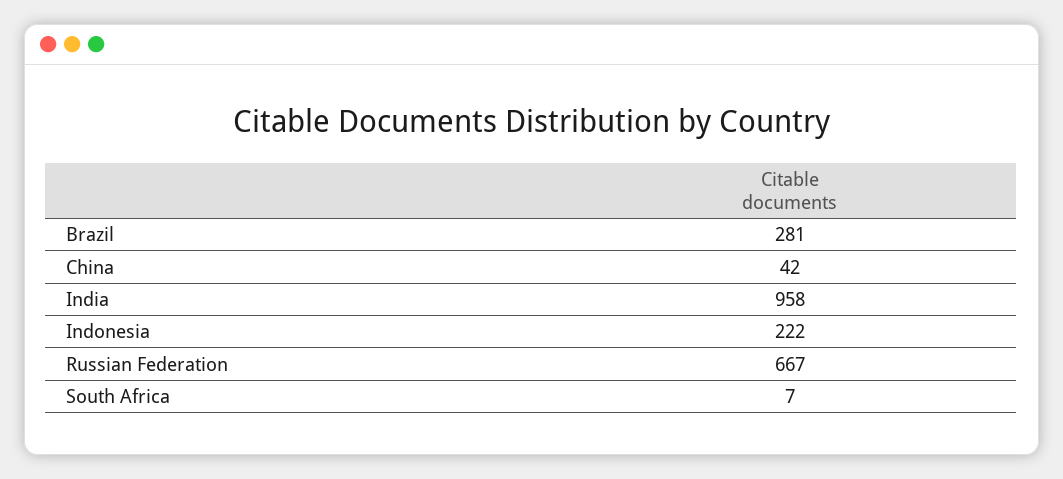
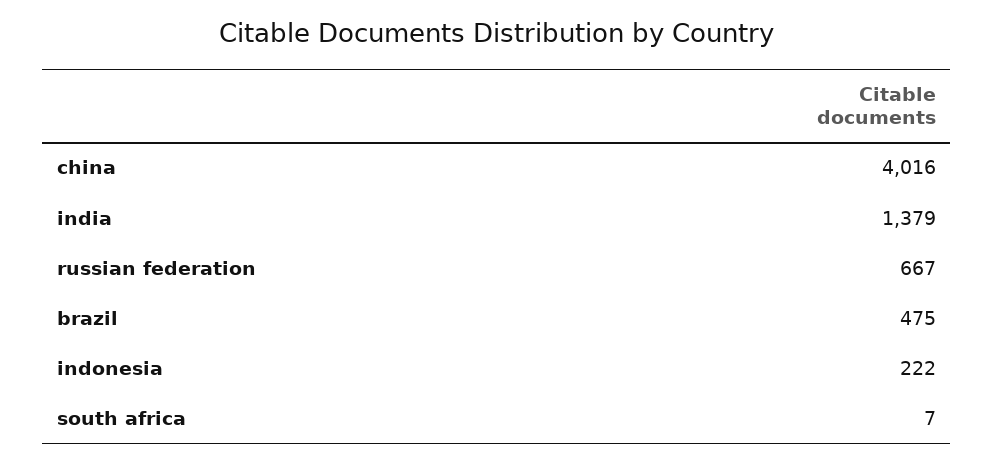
Brazil: 281 -> 475
China: 42 -> 4016
India: 958 -> 1379

